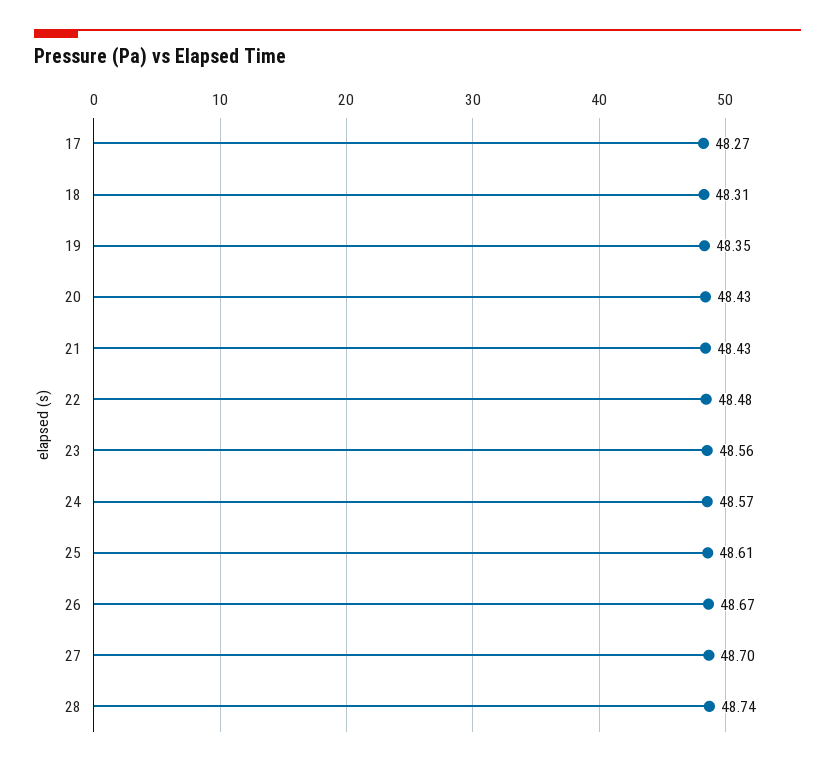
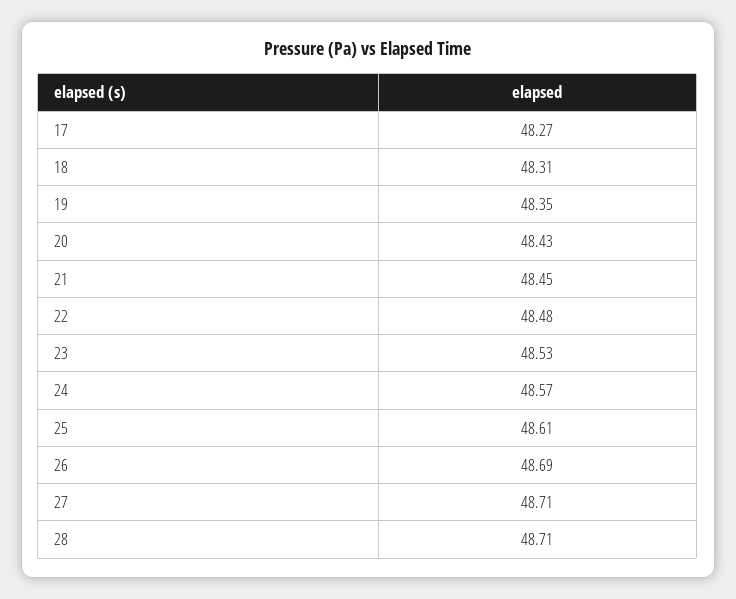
21: 48.43 -> 48.45
23: 48.56 -> 48.53
26: 48.67 -> 48.69
27: 48.7 -> 48.71
28: 48.74 -> 48.71

